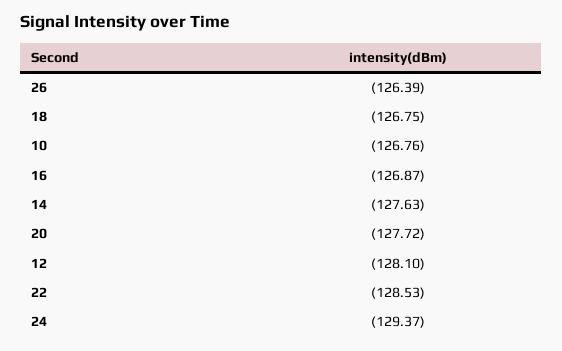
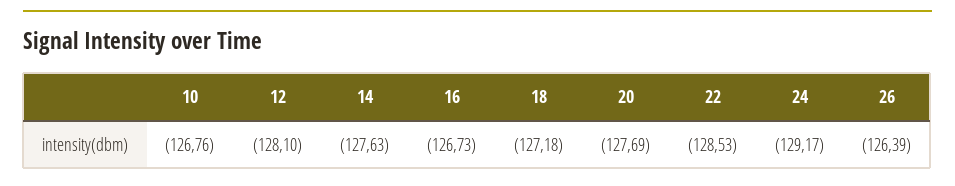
18: -126.75 -> -127.18
16: -126.87 -> -126.73
20: -127.72 -> -127.69
24: -129.37 -> -129.17

